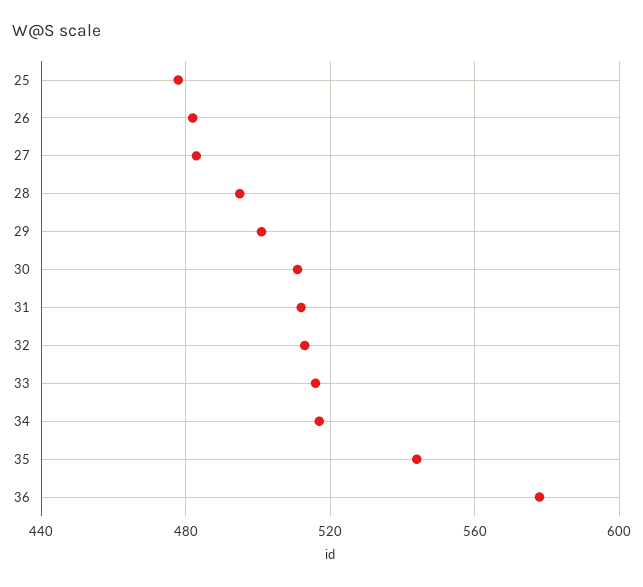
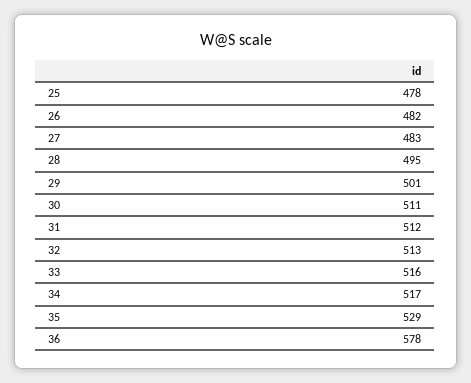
35: 545 -> 529

